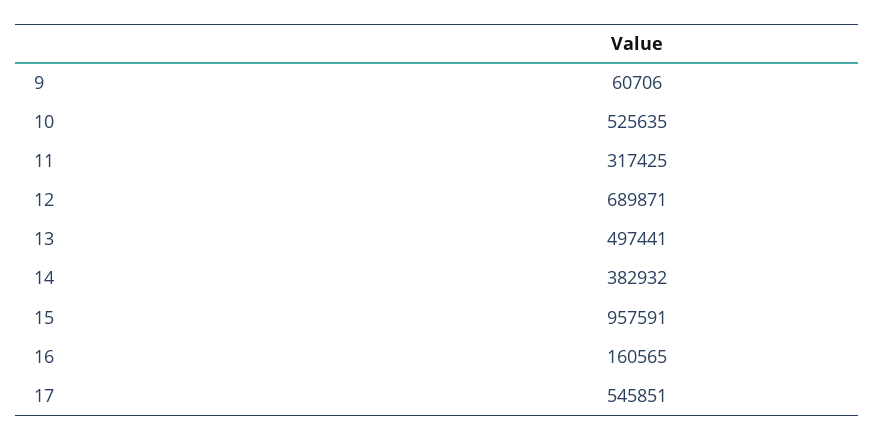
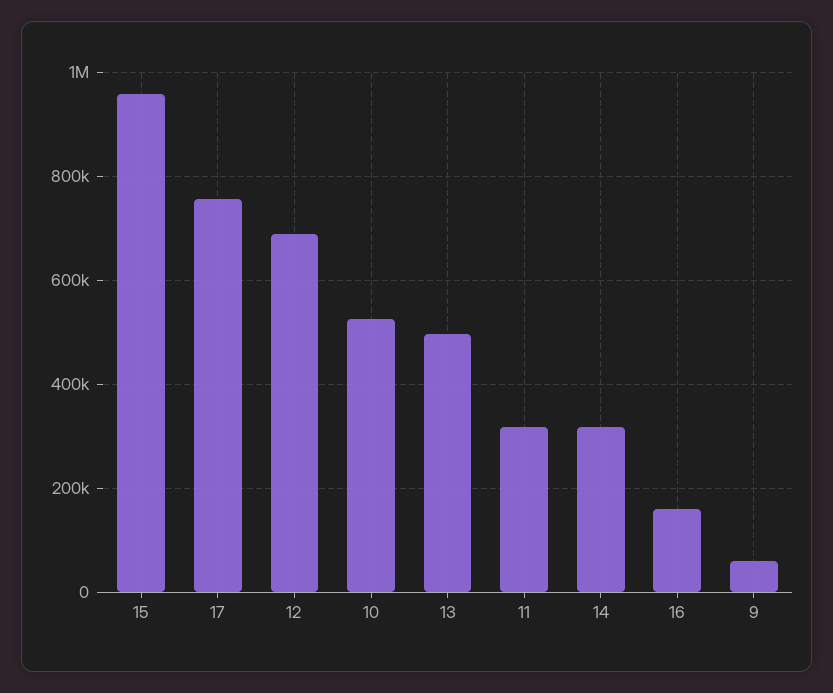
14: 382932 -> 320000
17: 545851 -> 760000

